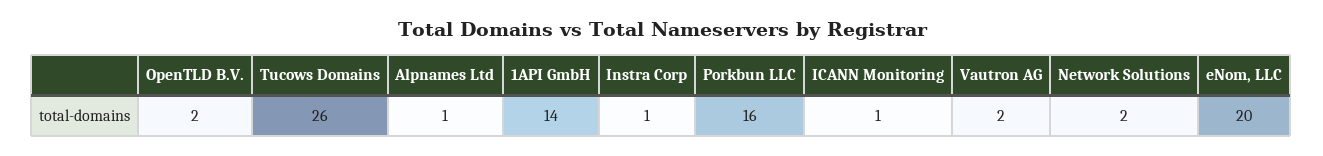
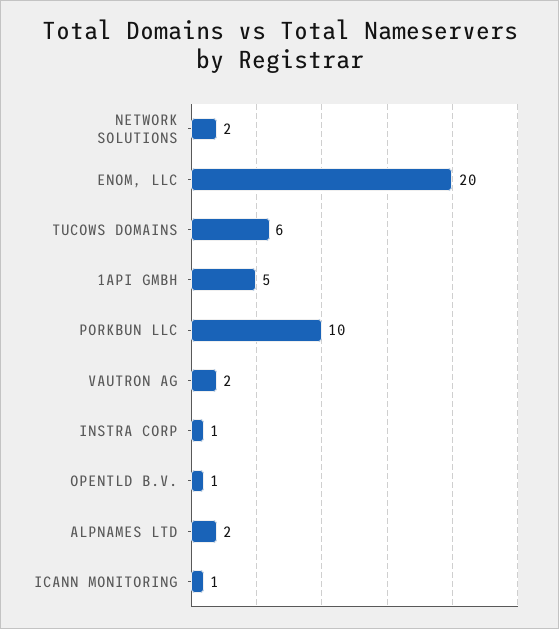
OpenTLD B.V.: 2 -> 1
Tucows Domains: 26 -> 6
Alpnames Ltd: 1 -> 2
1API GmbH: 14 -> 5
Porkbun LLC: 16 -> 10

